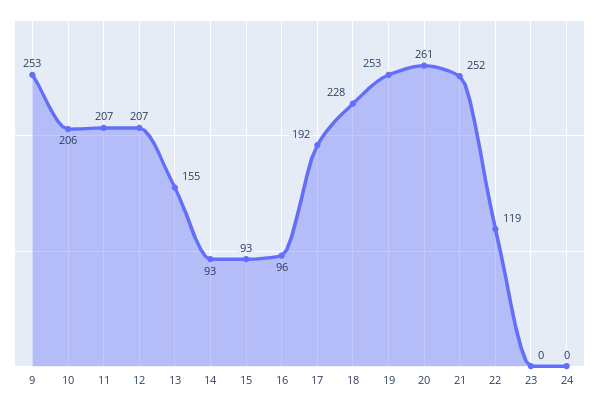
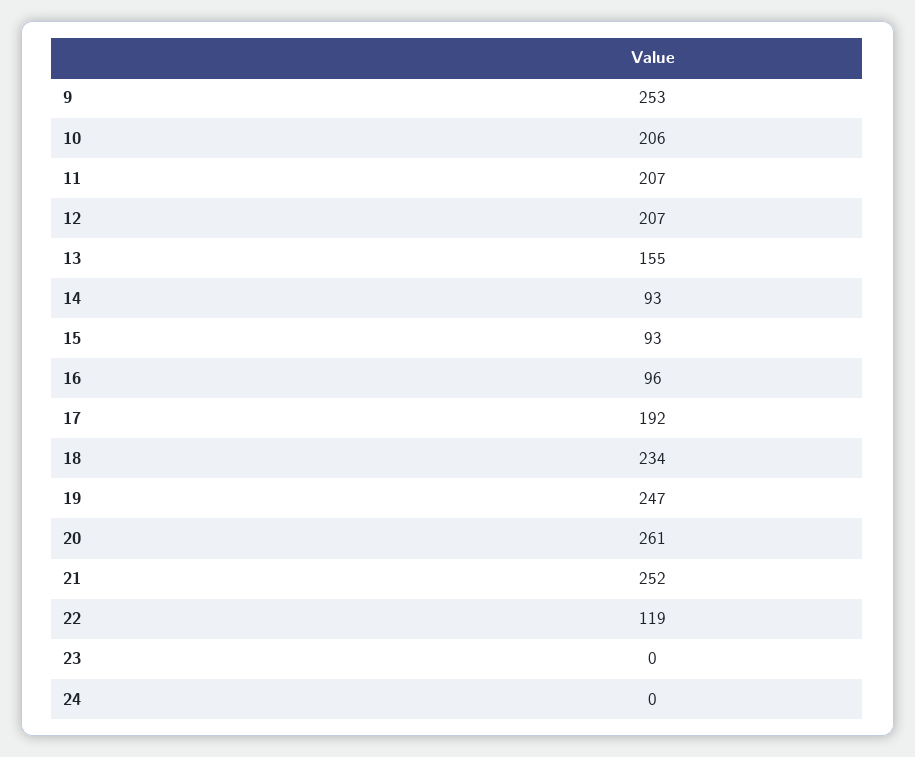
18: 228 -> 234
19: 253 -> 247

